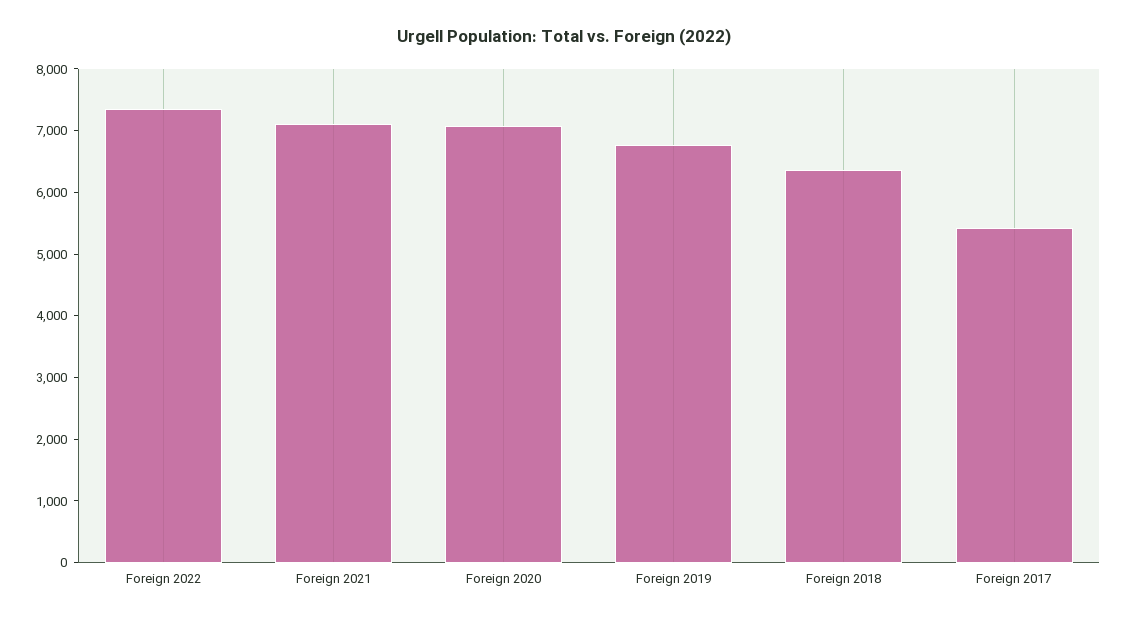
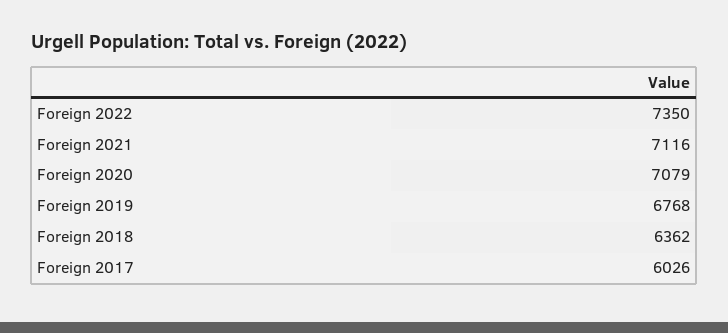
Foreign 2017: 5400 -> 6026

